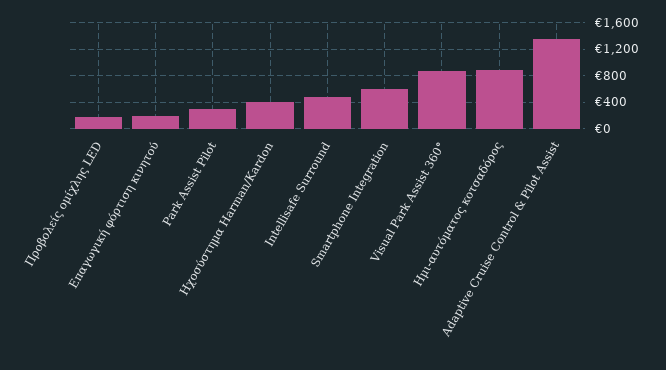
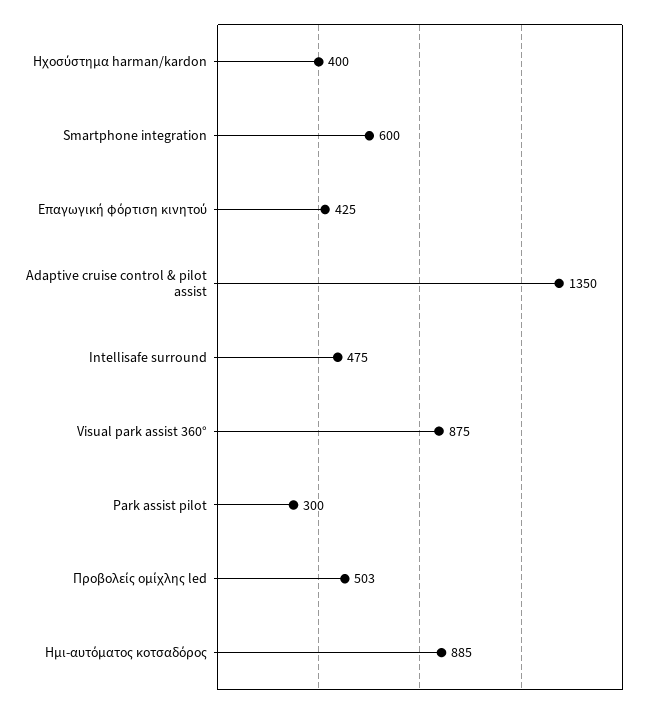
Προβολείς ομίχλης LED: 200 -> 503
Επαγωγική φόρτιση κινητού: 200 -> 425

